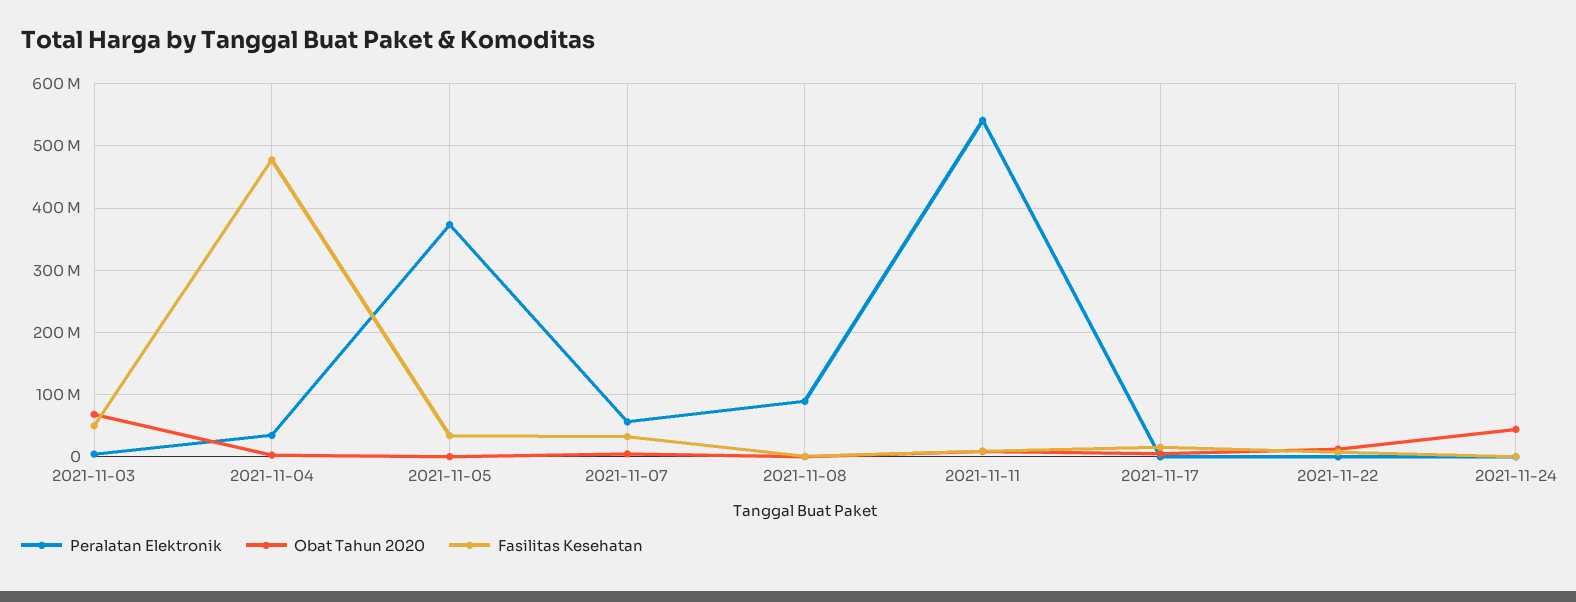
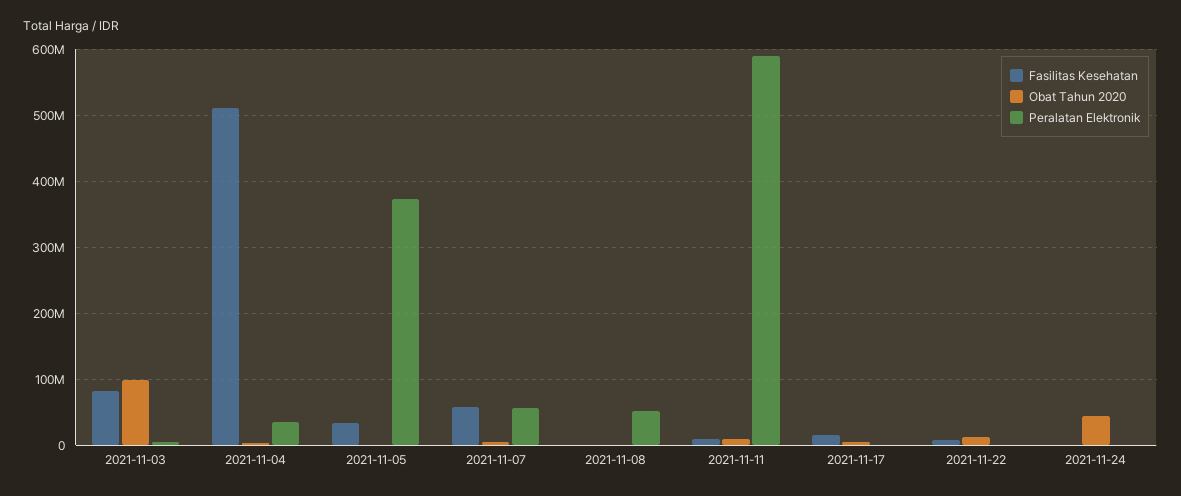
Obat Tahun 2020, 2021-11-03: 70000000 -> 100000000
Fasilitas Kesehatan, 2021-11-03: 50000000 -> 80000000
Fasilitas Kesehatan, 2021-11-04: 480000000 -> 510000000
Fasilitas Kesehatan, 2021-11-07: 30000000 -> 60000000
Peralatan Elektronik, 2021-11-08: 90000000 -> 50000000
Peralatan Elektronik, 2021-11-11: 540000000 -> 590000000

